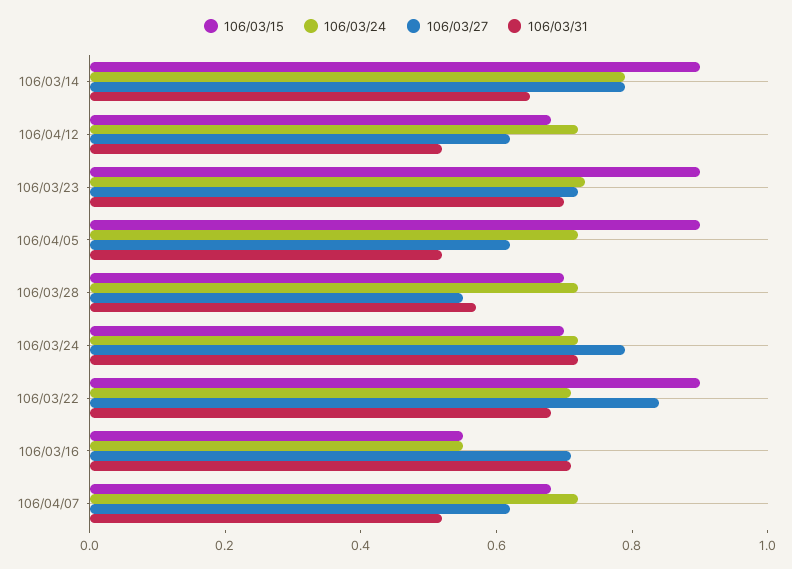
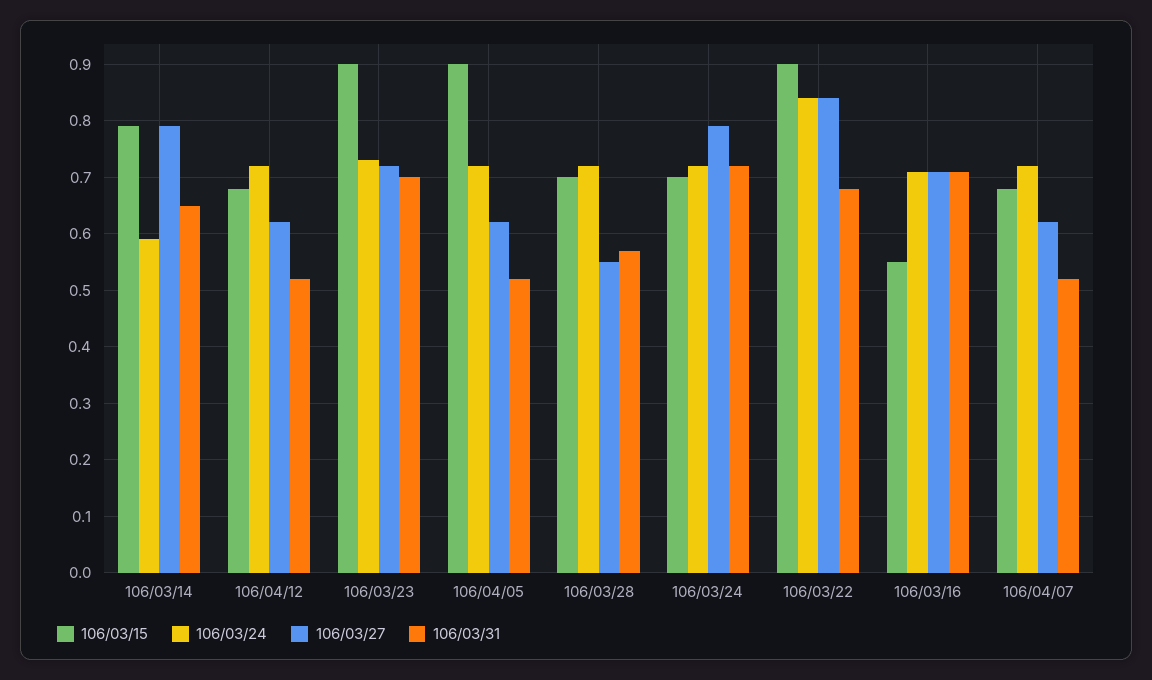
106/03/15, 106/03/14: 0.9 -> 0.8
106/03/24, 106/03/14: 0.8 -> 0.6
106/03/24, 106/03/22: 0.7 -> 0.85
106/03/24, 106/03/16: 0.55 -> 0.7

